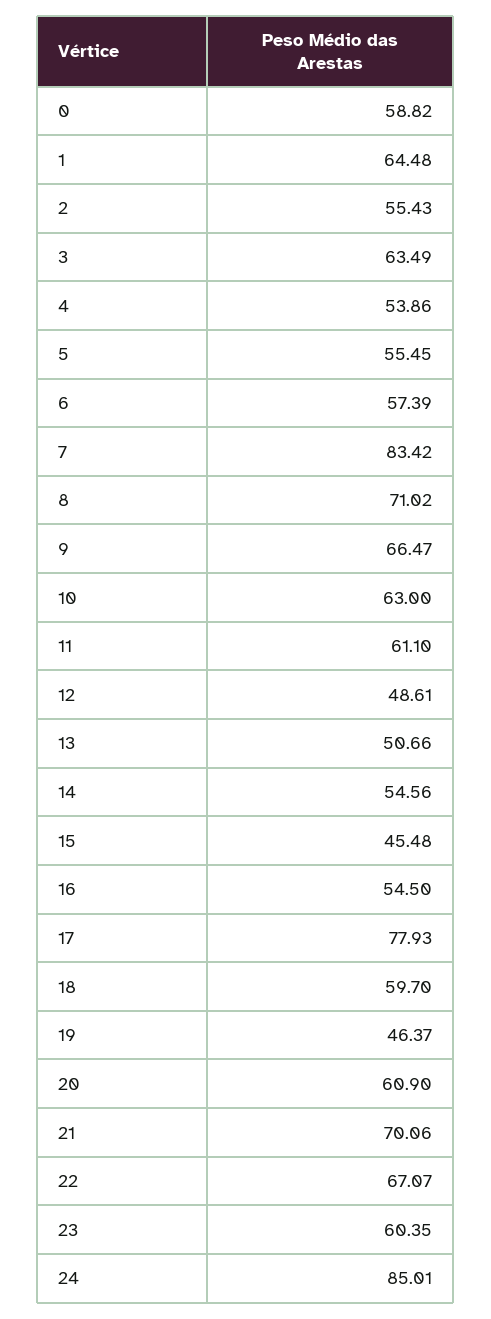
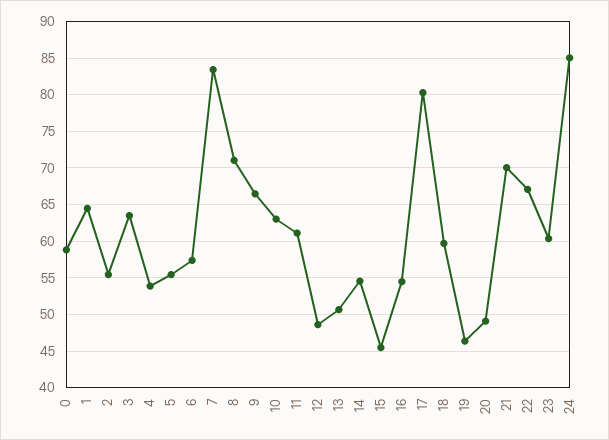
17: 77.93 -> 80
20: 60.9 -> 49

